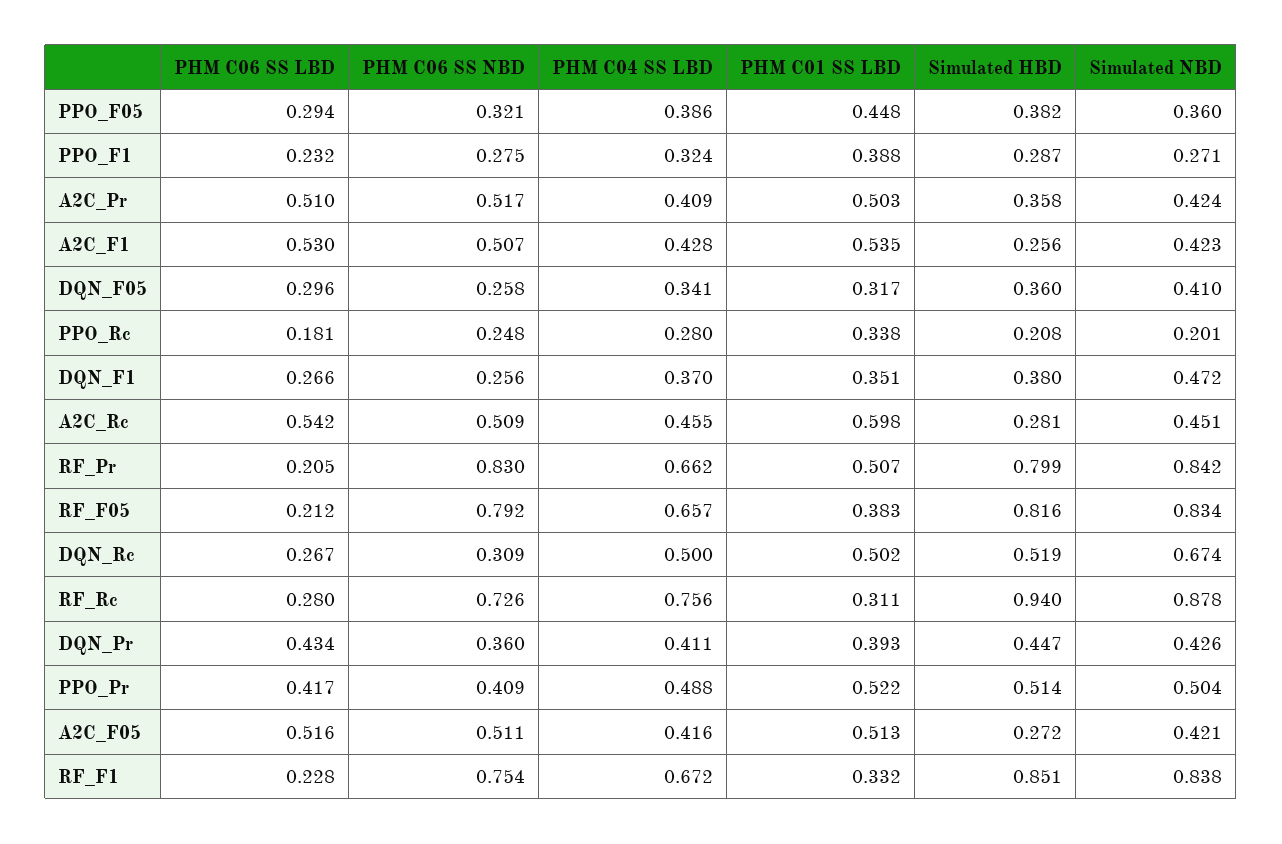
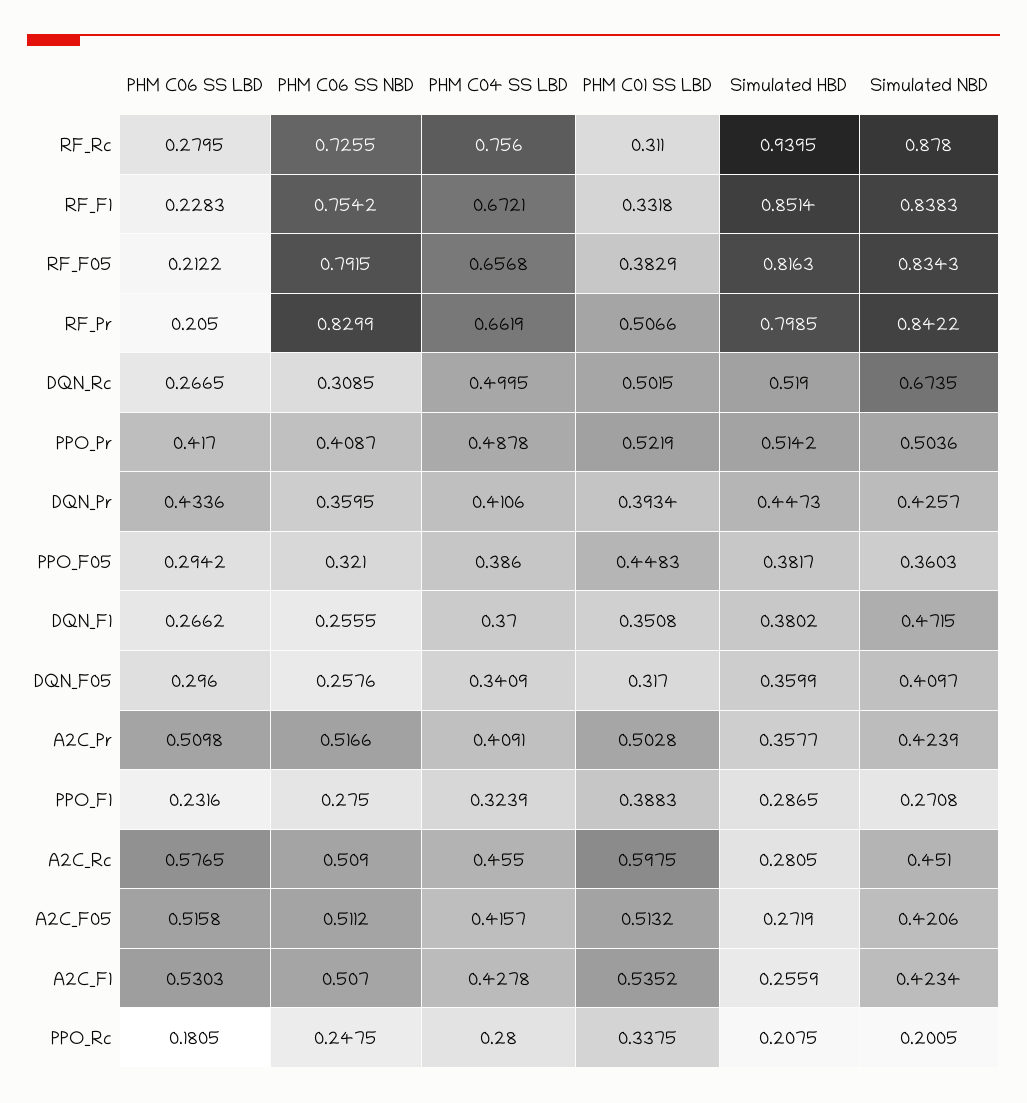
PHM C06 SS LBD, A2C_Rc: 0.542 -> 0.5765

